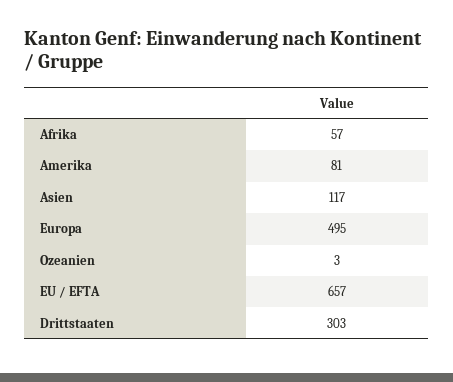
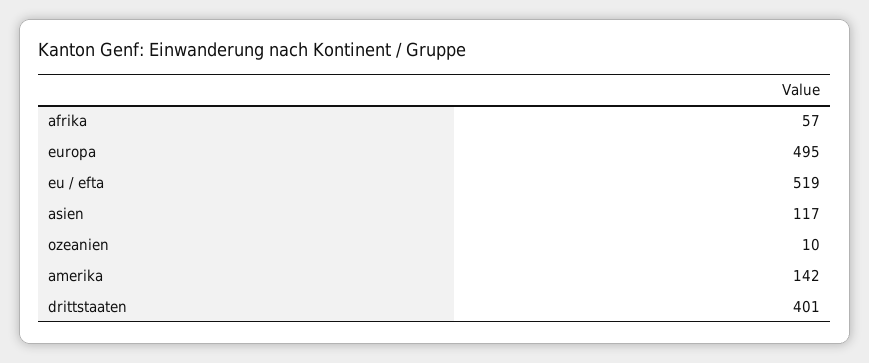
Amerika: 81 -> 142
Ozeanien: 3 -> 10
EU / EFTA: 657 -> 519
Drittstaaten: 303 -> 401

